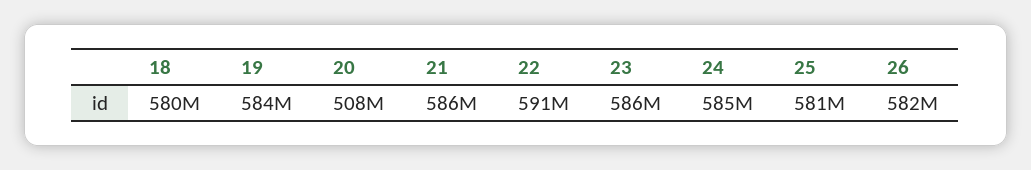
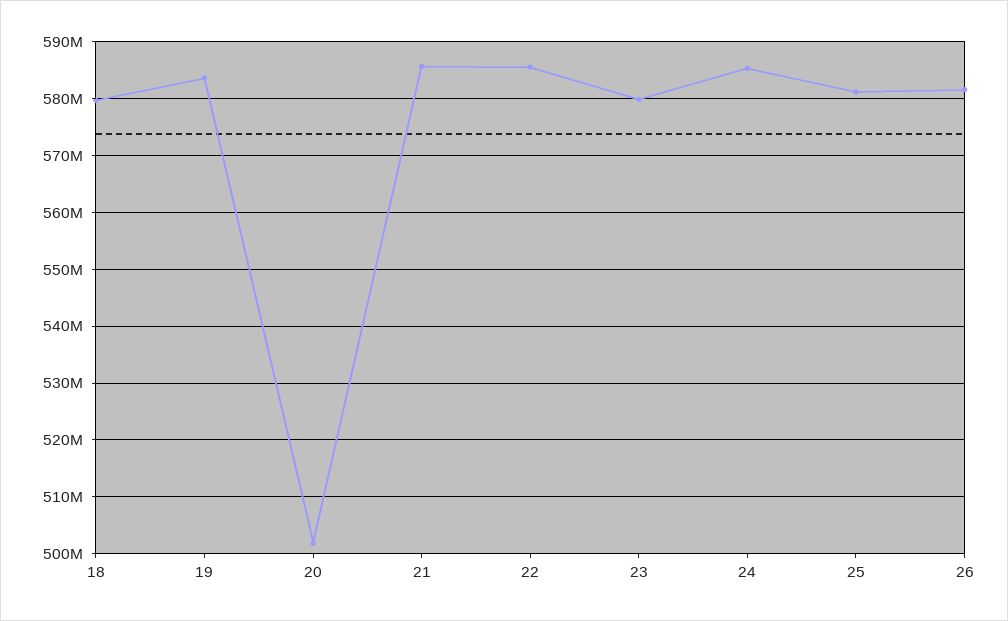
20: 508000000 -> 502000000
22: 591000000 -> 586000000
23: 586000000 -> 580000000

